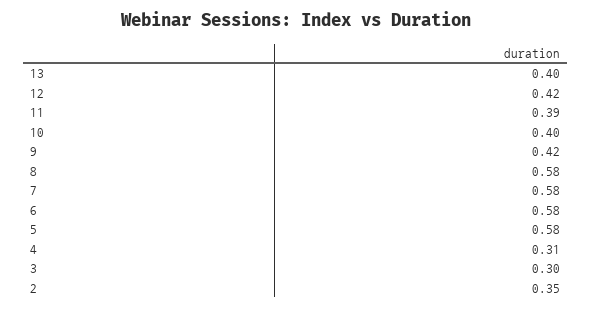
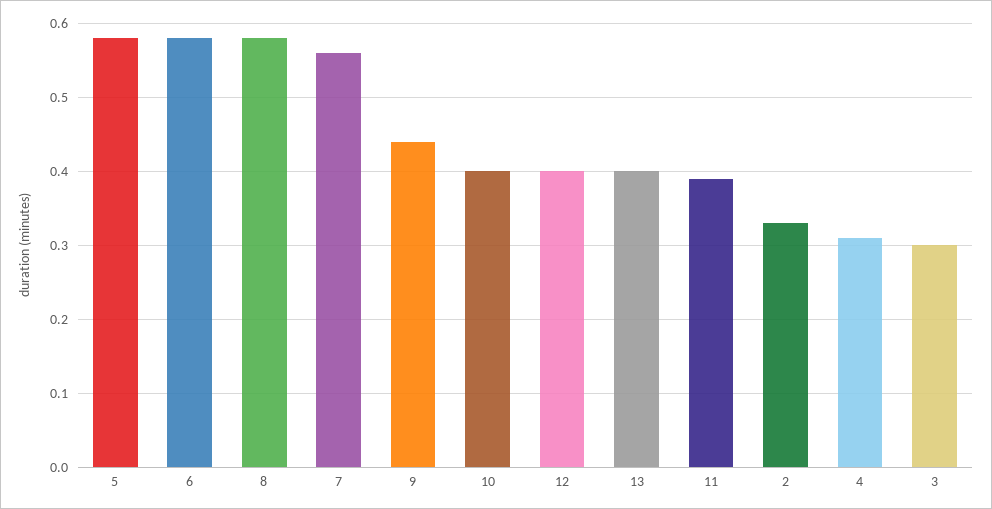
12: 0.42 -> 0.4
9: 0.42 -> 0.44
7: 0.58 -> 0.56
2: 0.35 -> 0.33

